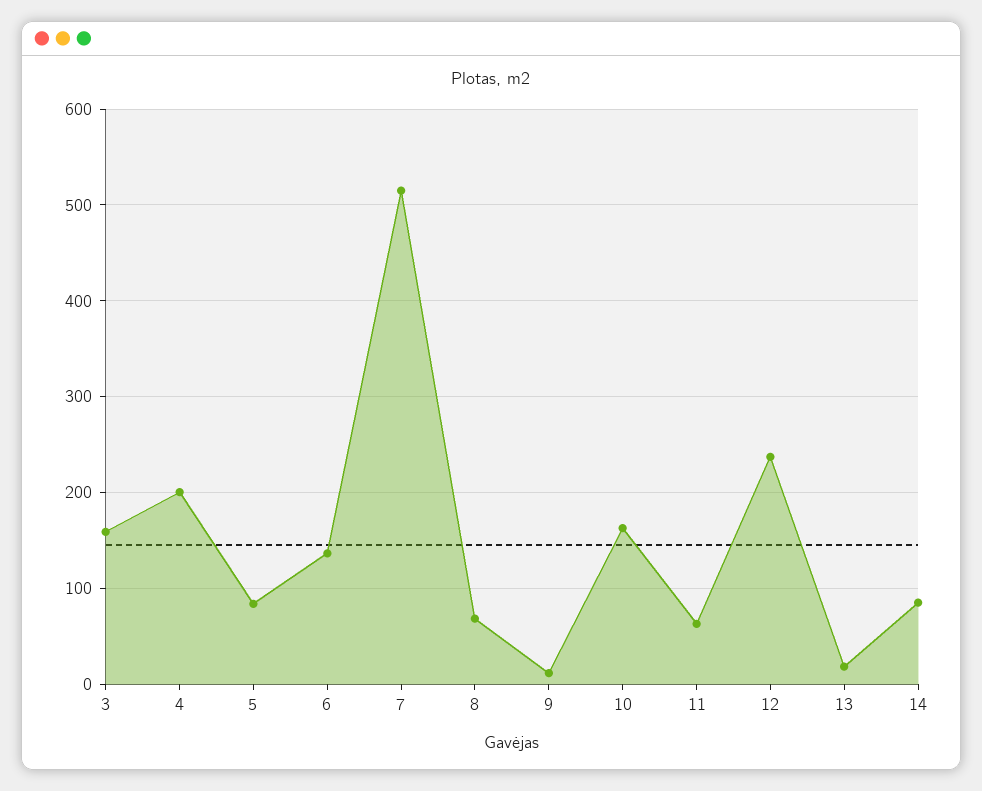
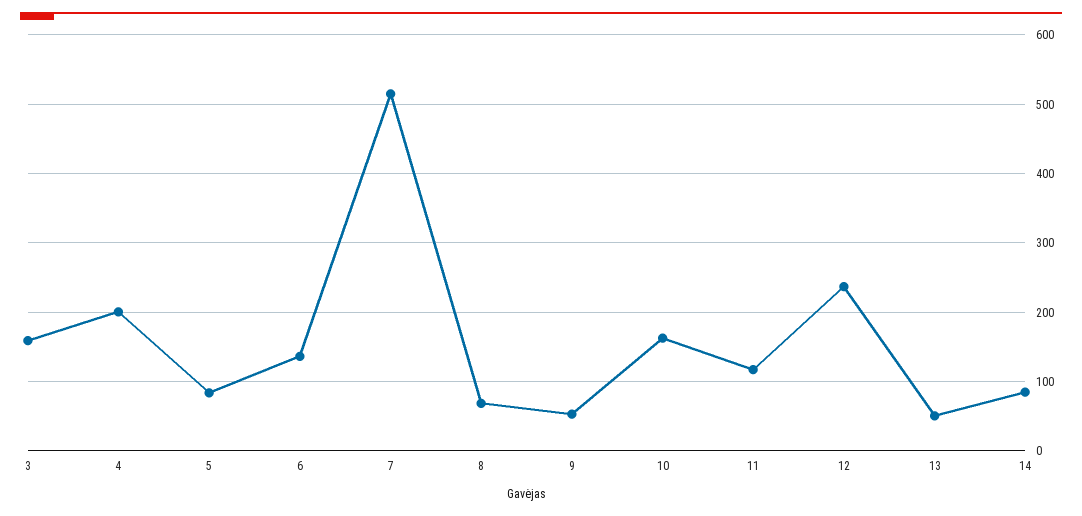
9: 10 -> 50
11: 60 -> 120
13: 20 -> 50

